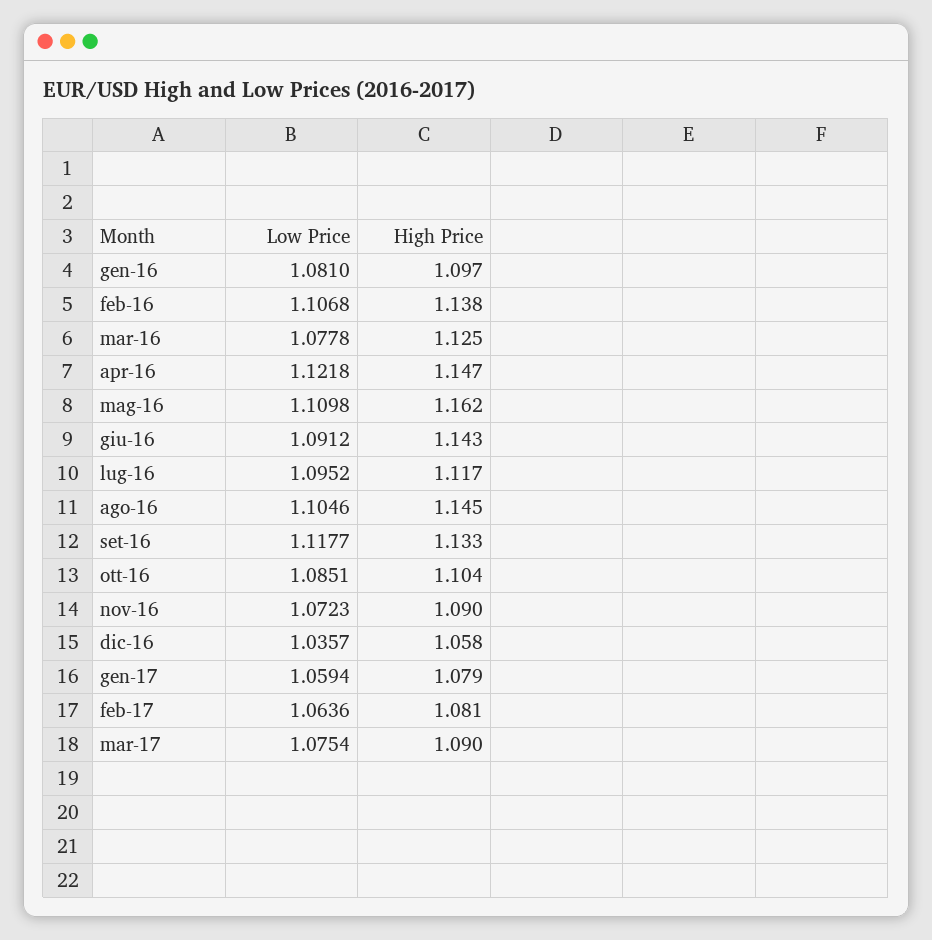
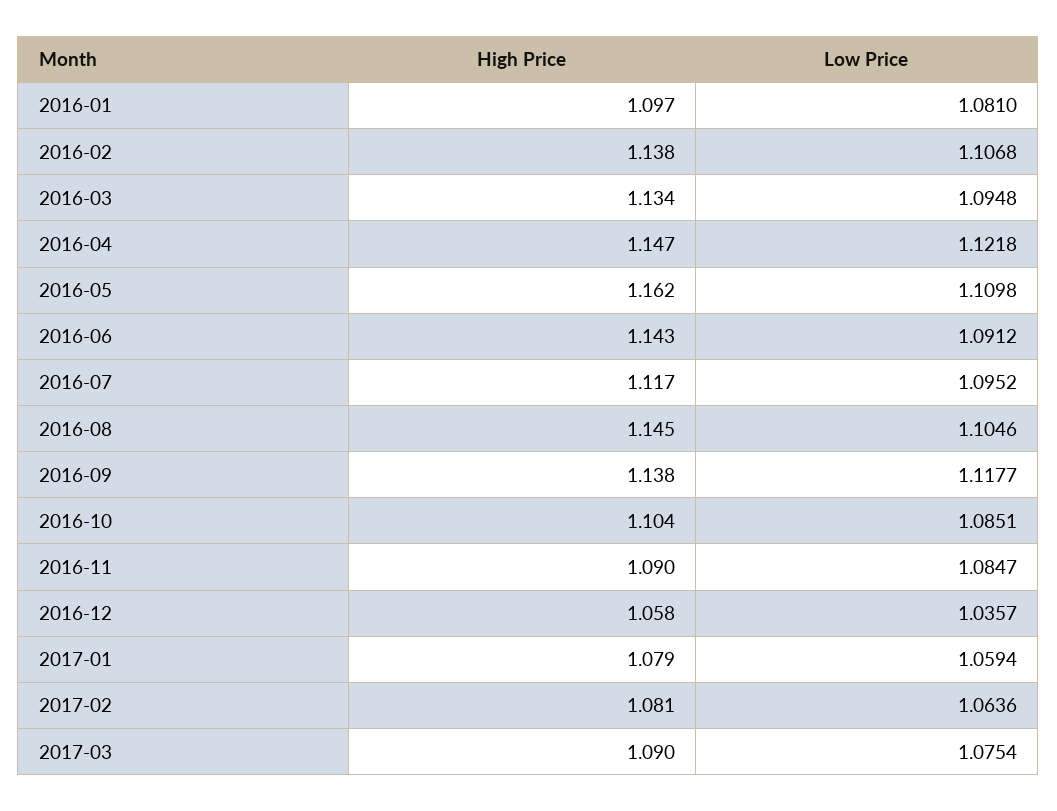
Low Price, mar-16: 1.0778 -> 1.0948
High Price, mar-16: 1.125 -> 1.134
High Price, set-16: 1.133 -> 1.138
Low Price, nov-16: 1.0723 -> 1.0847

